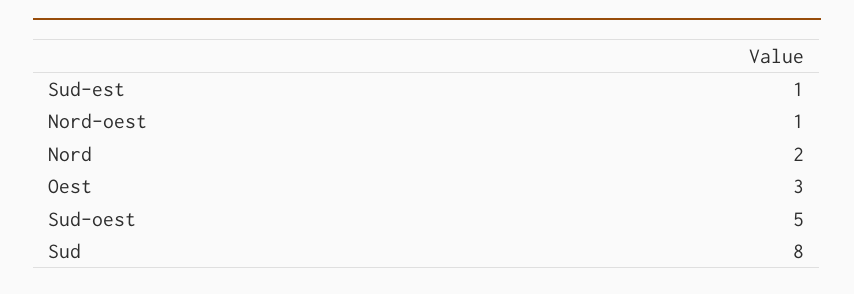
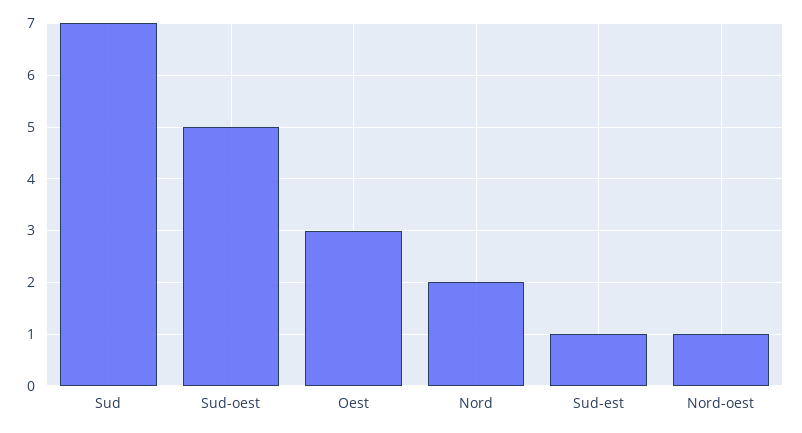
Sud: 8 -> 7

